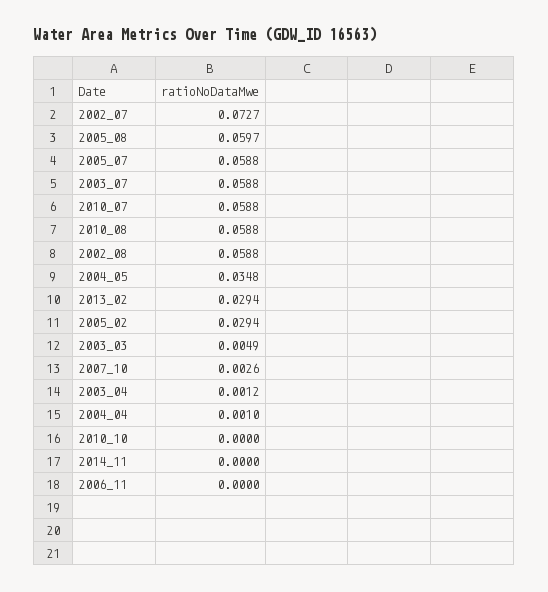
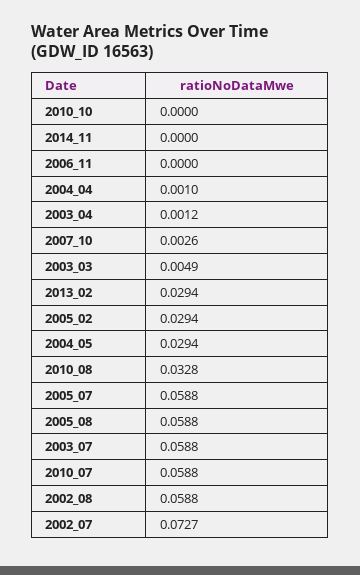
2005_08: 0.0597 -> 0.0588
2010_08: 0.0588 -> 0.0328
2004_05: 0.0348 -> 0.0294

